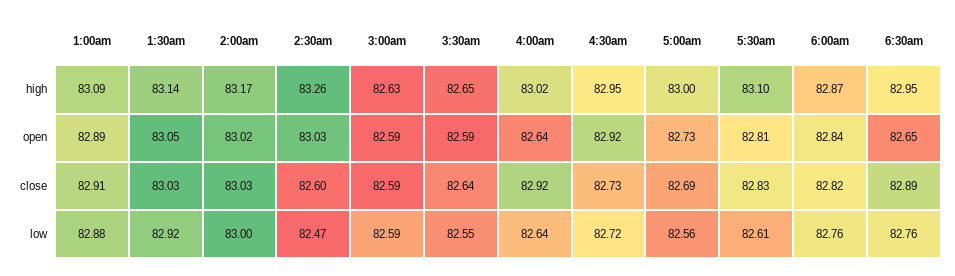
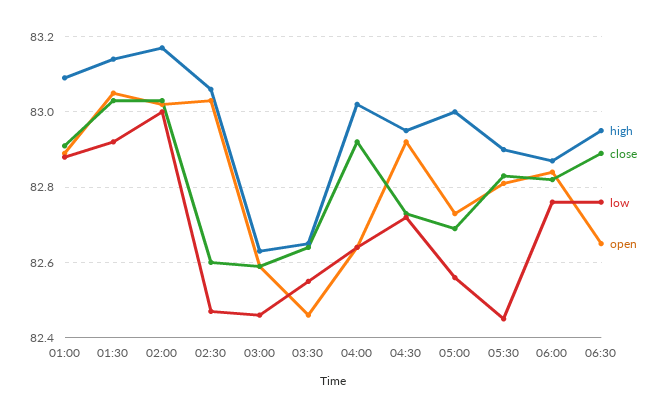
high, 2:30am: 83.26 -> 83.05
high, 5:30am: 83.1 -> 82.9
open, 3:30am: 82.59 -> 82.45
low, 3:00am: 82.59 -> 82.45
low, 5:30am: 82.61 -> 82.45

